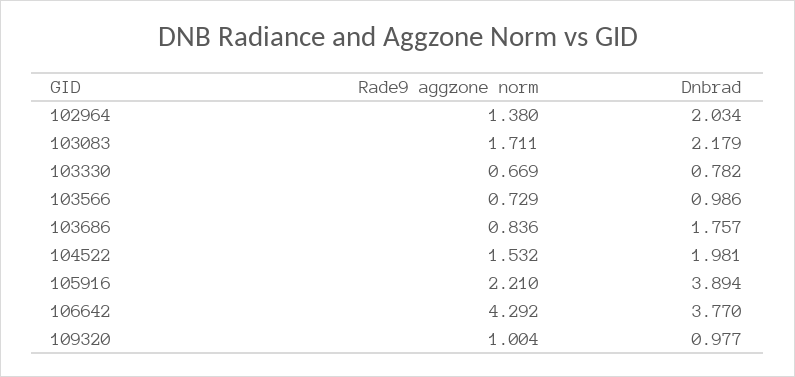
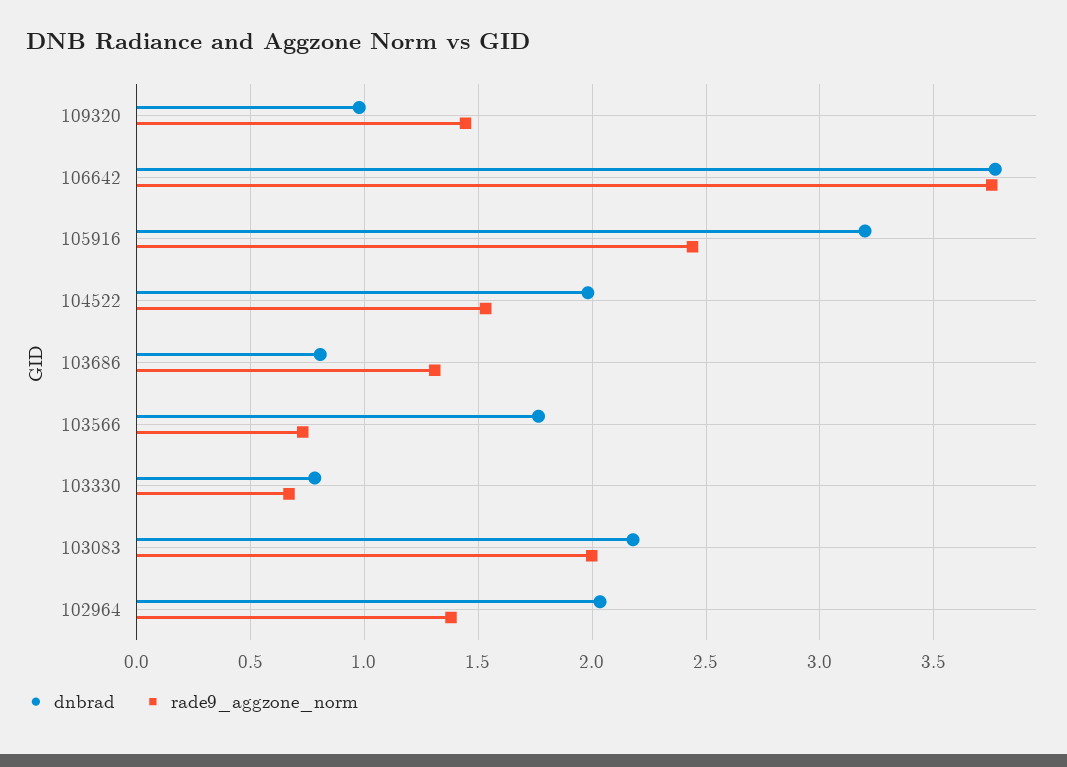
Rade9 aggzone norm, 103083: 1.711 -> 2
Dnbrad, 103566: 0.986 -> 1.75
Rade9 aggzone norm, 103686: 0.836 -> 1.3
Dnbrad, 103686: 1.757 -> 0.8
Rade9 aggzone norm, 105916: 2.21 -> 2.45
Dnbrad, 105916: 3.894 -> 3.2
Rade9 aggzone norm, 106642: 4.292 -> 3.75
Rade9 aggzone norm, 109320: 1.004 -> 1.45

